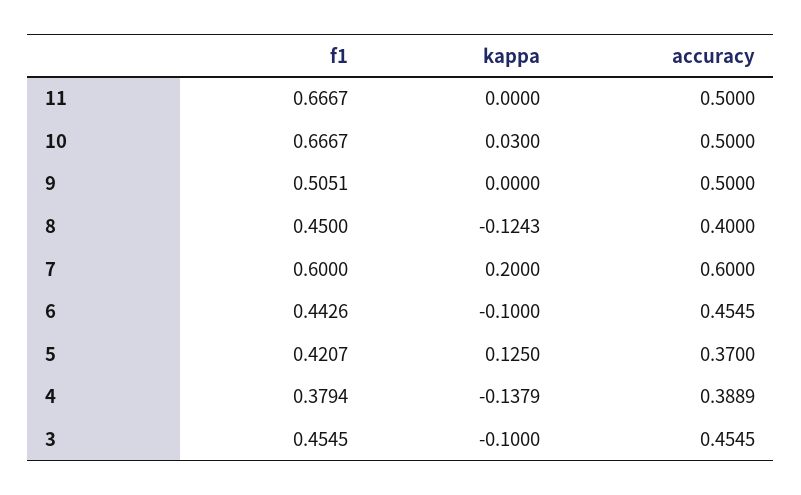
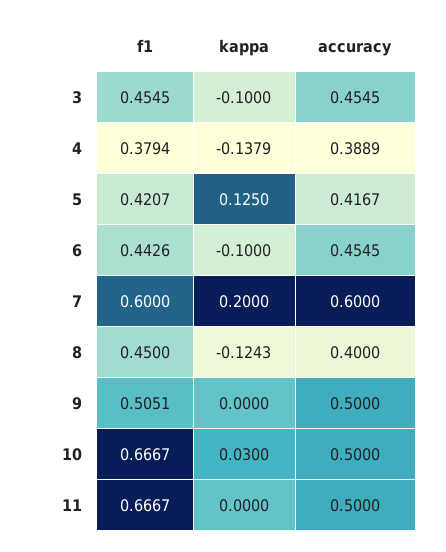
accuracy, 5: 0.37 -> 0.4167

